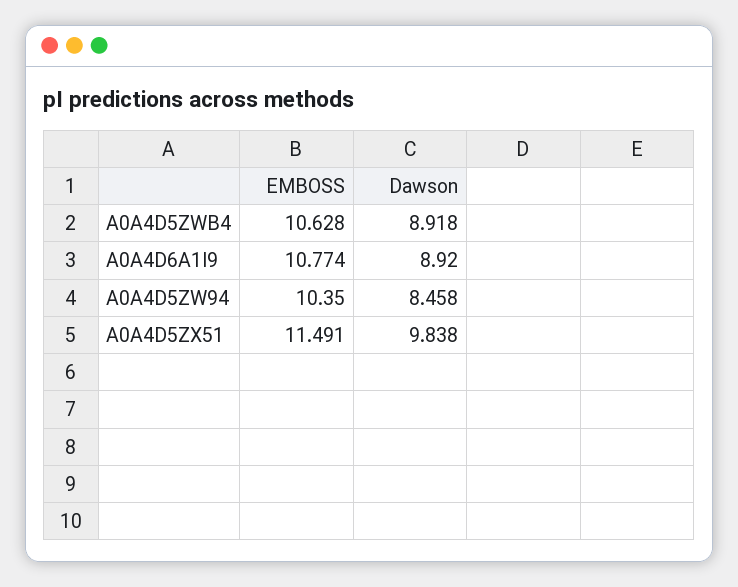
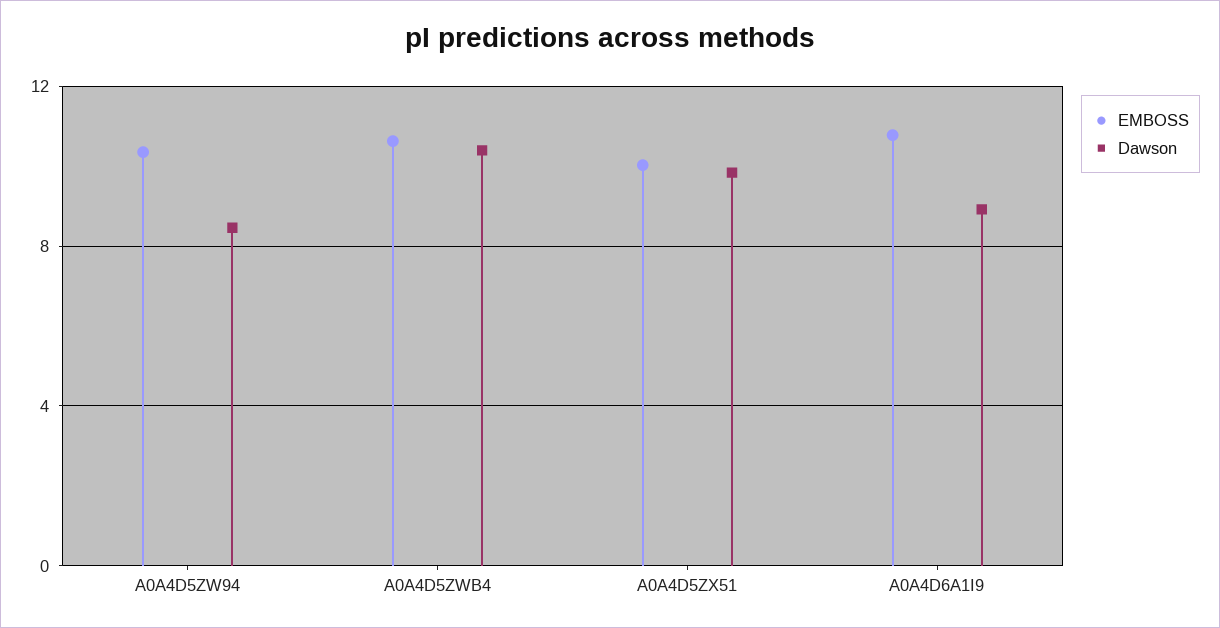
Dawson, A0A4D5ZWB4: 8.918 -> 10.5
EMBOSS, A0A4D5ZX51: 11.491 -> 10

